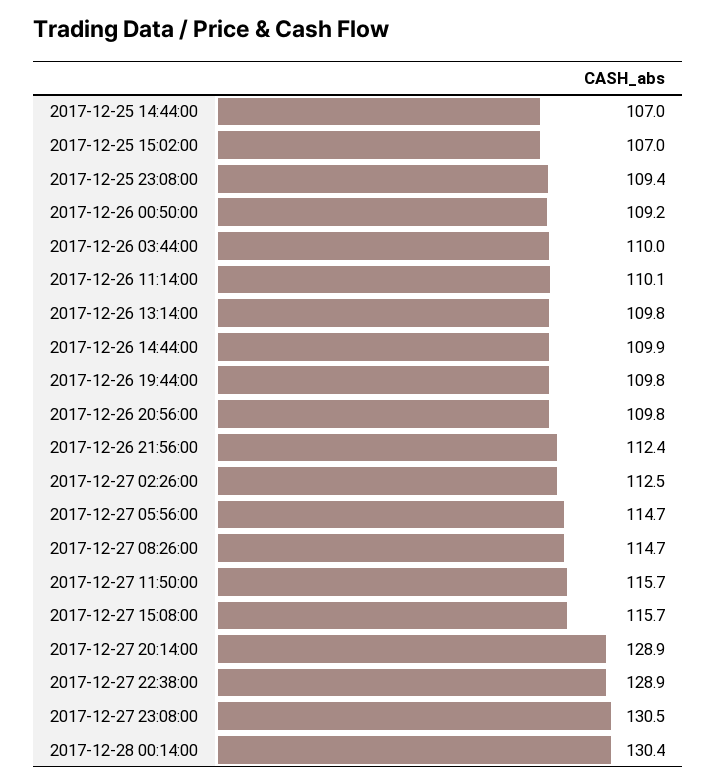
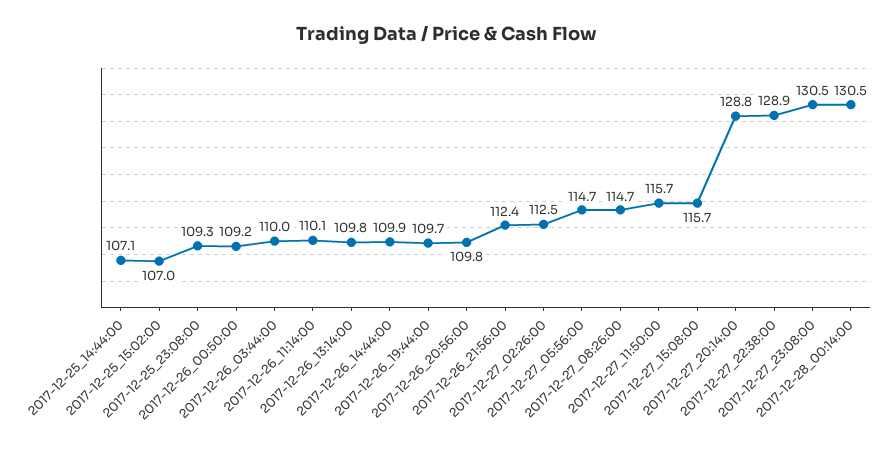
2017-12-25 14:44:00: 107 -> 107.1
2017-12-25 23:08:00: 109.4 -> 109.3
2017-12-26 19:44:00: 109.8 -> 109.7
2017-12-27 20:14:00: 128.9 -> 128.8
2017-12-28 00:14:00: 130.4 -> 130.5

